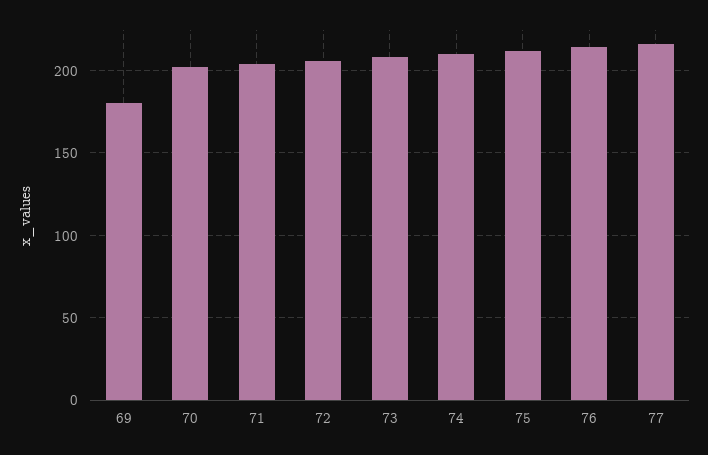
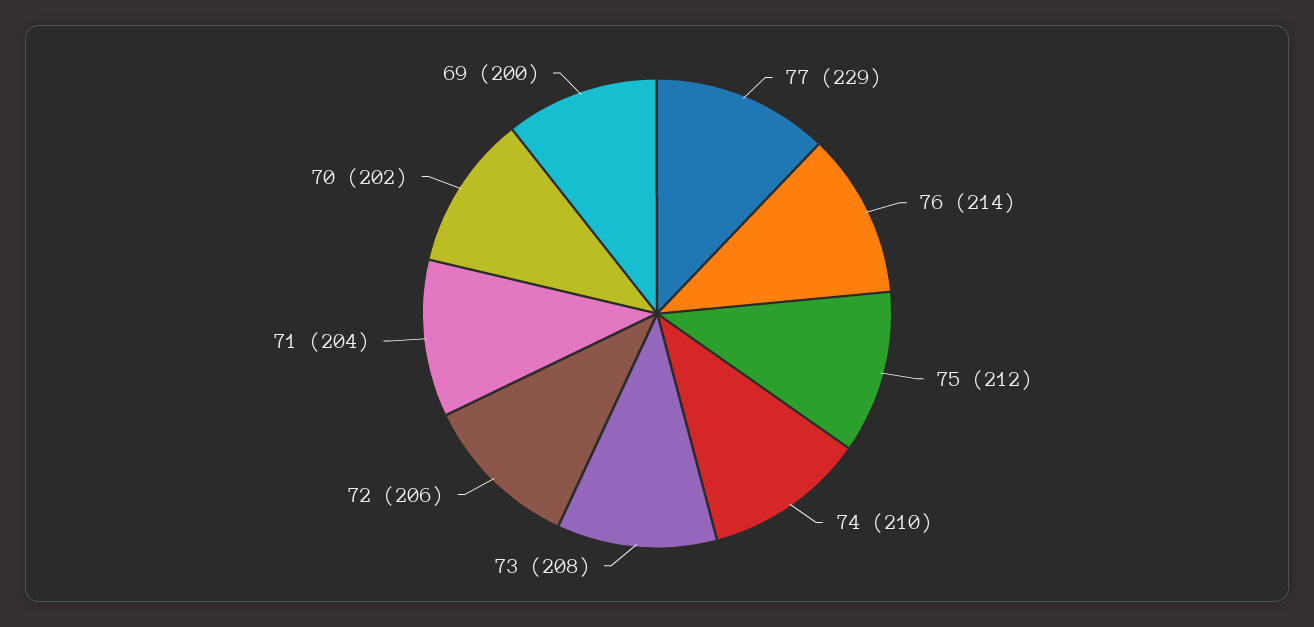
69: 180 -> 200
77: 215 -> 229

